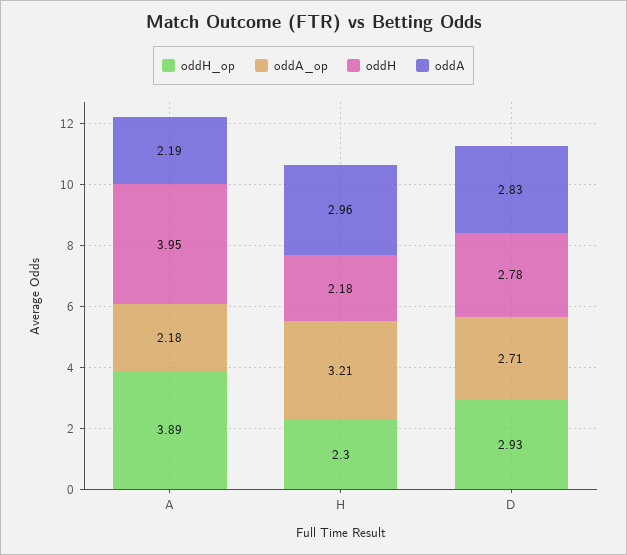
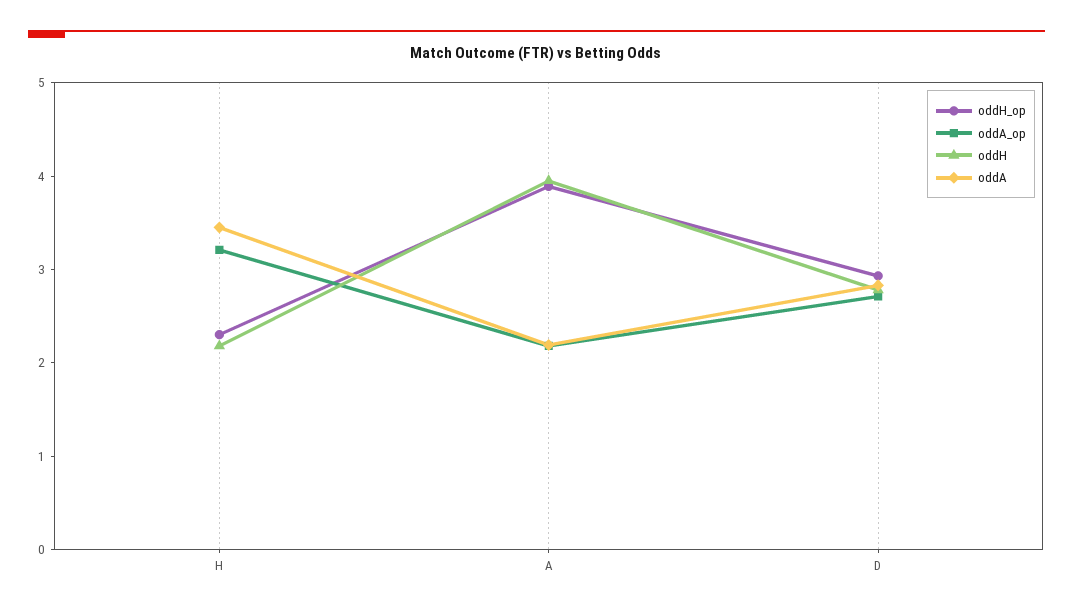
oddA, H: 2.96 -> 3.4

